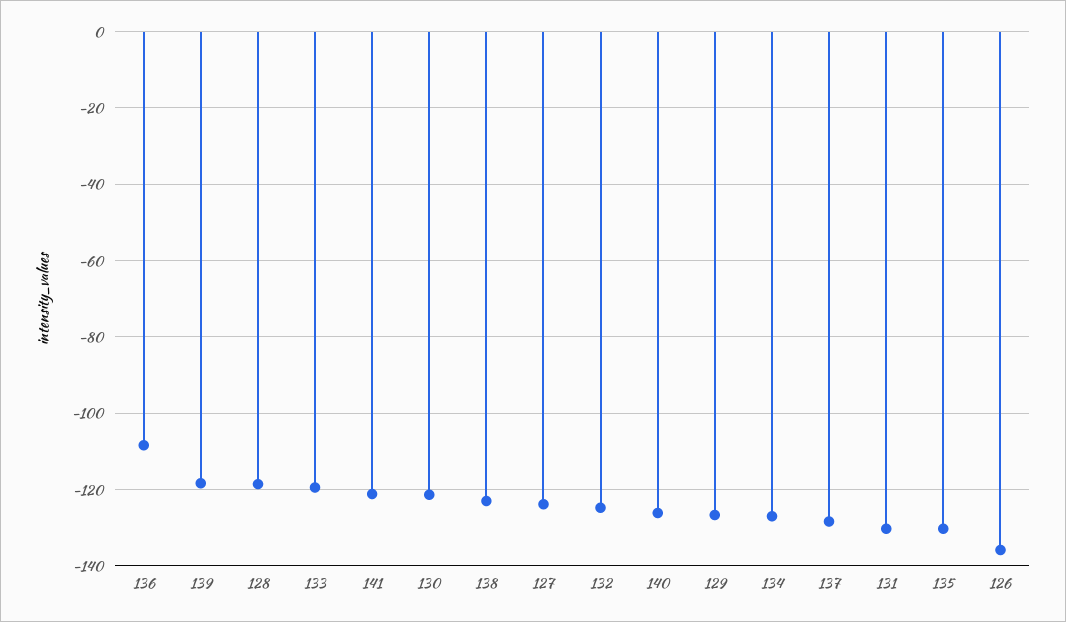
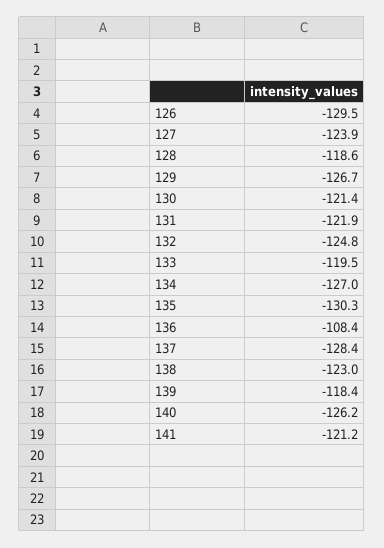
131: -130 -> -121.9
126: -136 -> -129.5

